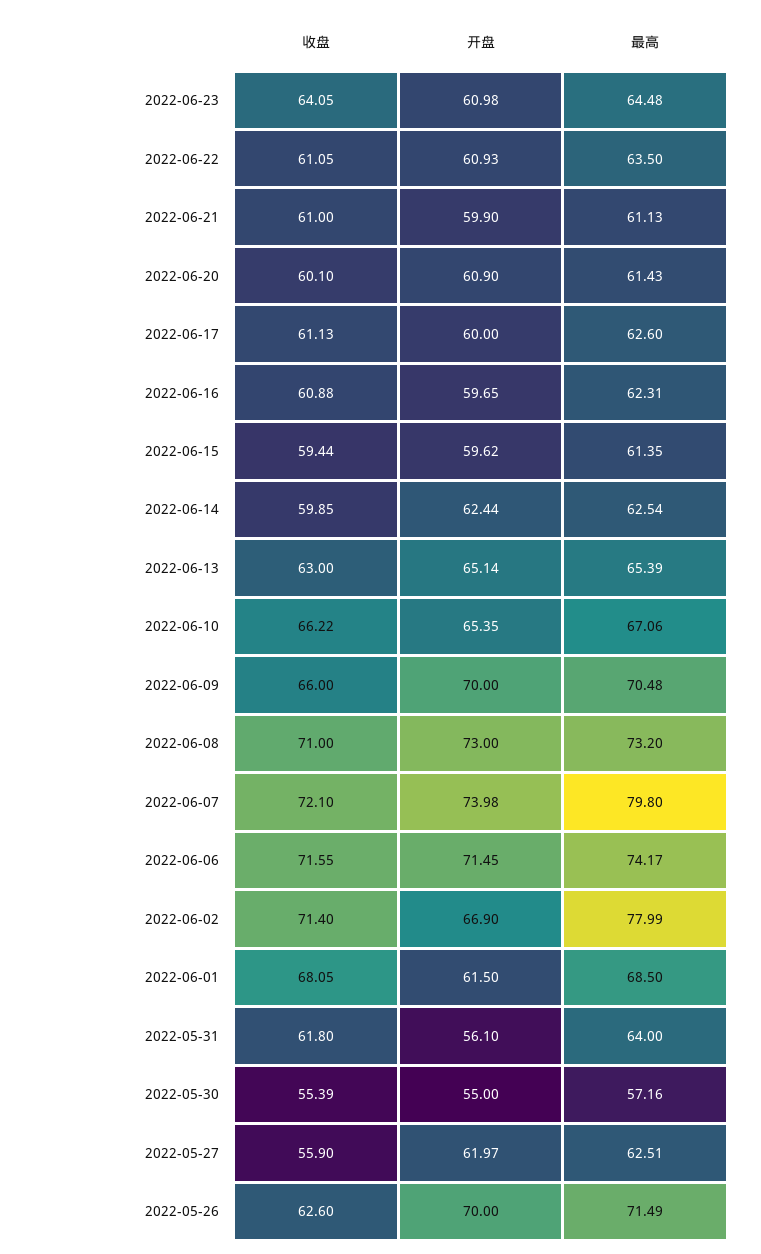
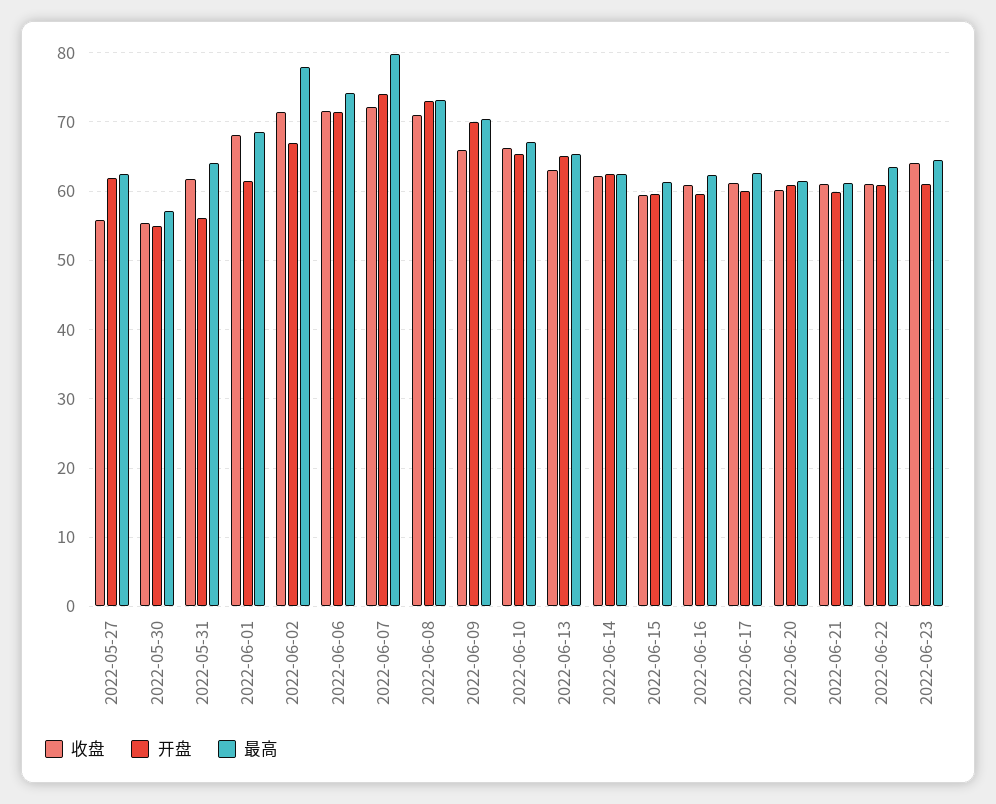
收盘, 2022-06-14: 59.85 -> 62
收盘, 2022-05-26: 62.6 -> none
开盘, 2022-05-26: 70 -> none
最高, 2022-05-26: 71.49 -> none

